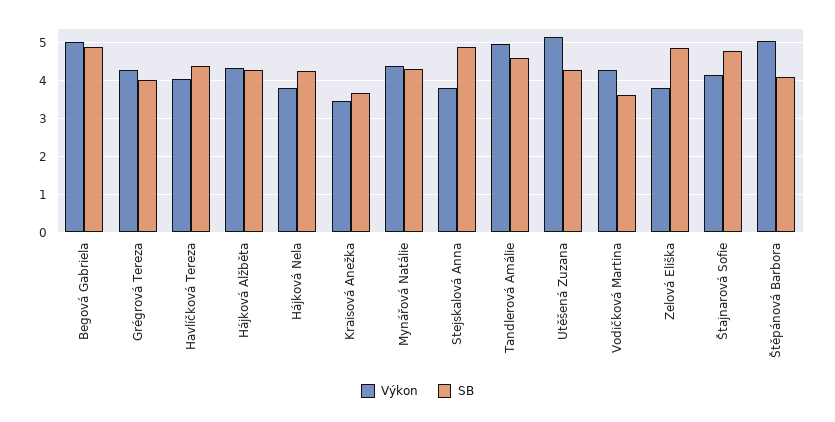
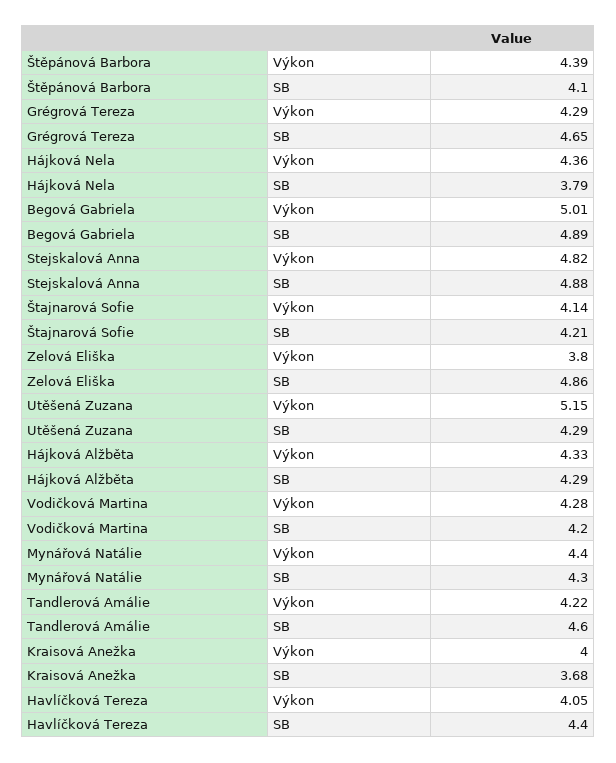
SB, Grégrová Tereza: 4 -> 4.65
Výkon, Hájková Nela: 3.8 -> 4.36
SB, Hájková Nela: 4.2 -> 3.79
Výkon, Kraisová Anežka: 3.4 -> 4
Výkon, Stejskalová Anna: 3.8 -> 4.82
Výkon, Tandlerová Amálie: 5 -> 4.22
SB, Vodičková Martina: 3.6 -> 4.2
SB, Štajnarová Sofie: 4.8 -> 4.21
Výkon, Štěpánová Barbora: 5 -> 4.39

